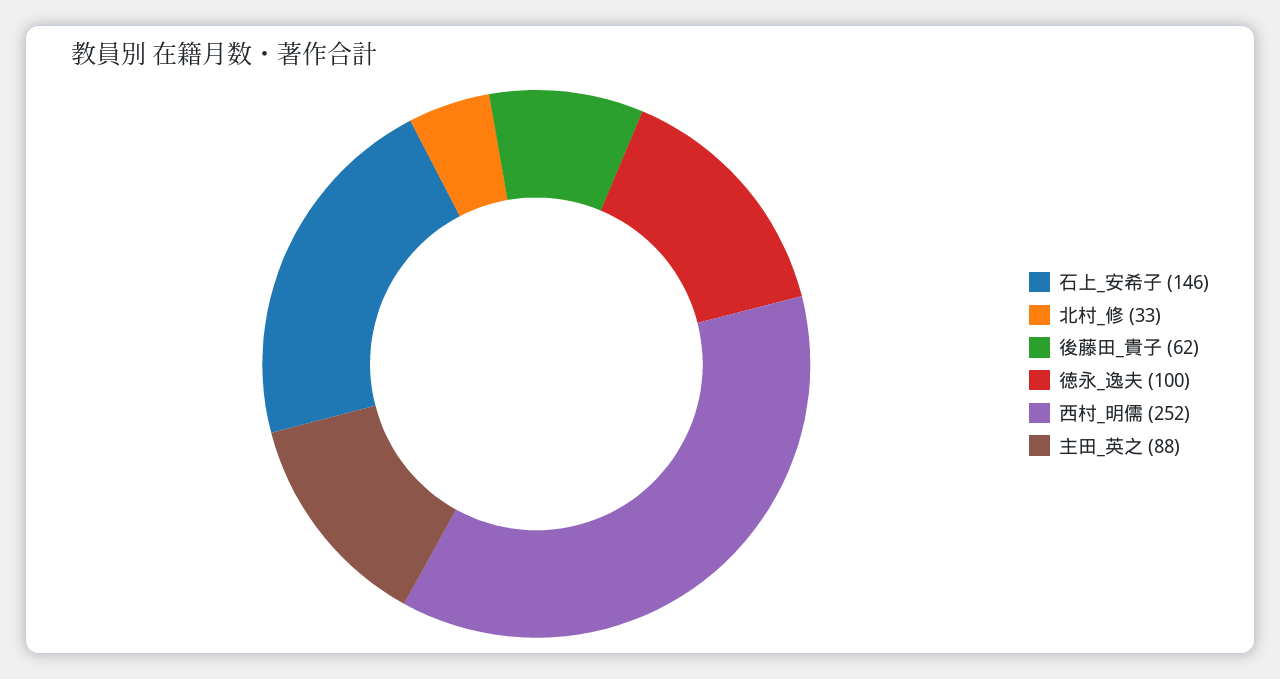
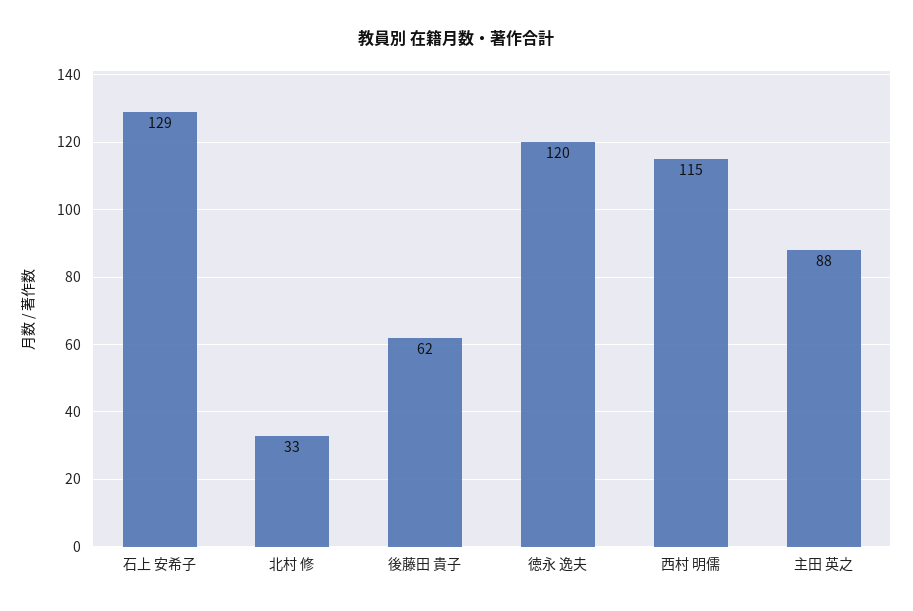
石上_安希子: 146 -> 129
徳永_逸夫: 100 -> 120
西村_明儒: 252 -> 115

